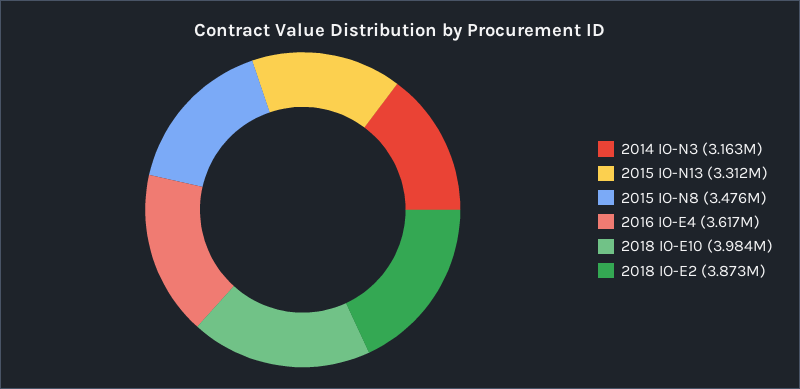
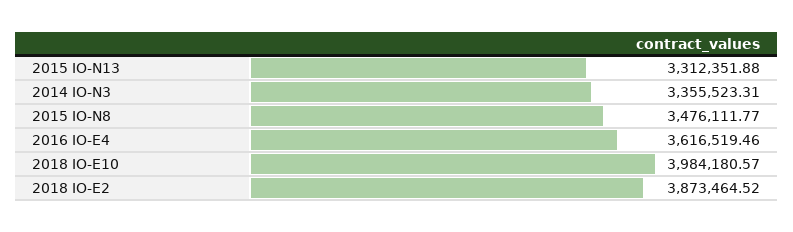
2014 IO-N3: 3163000 -> 3355523.31

